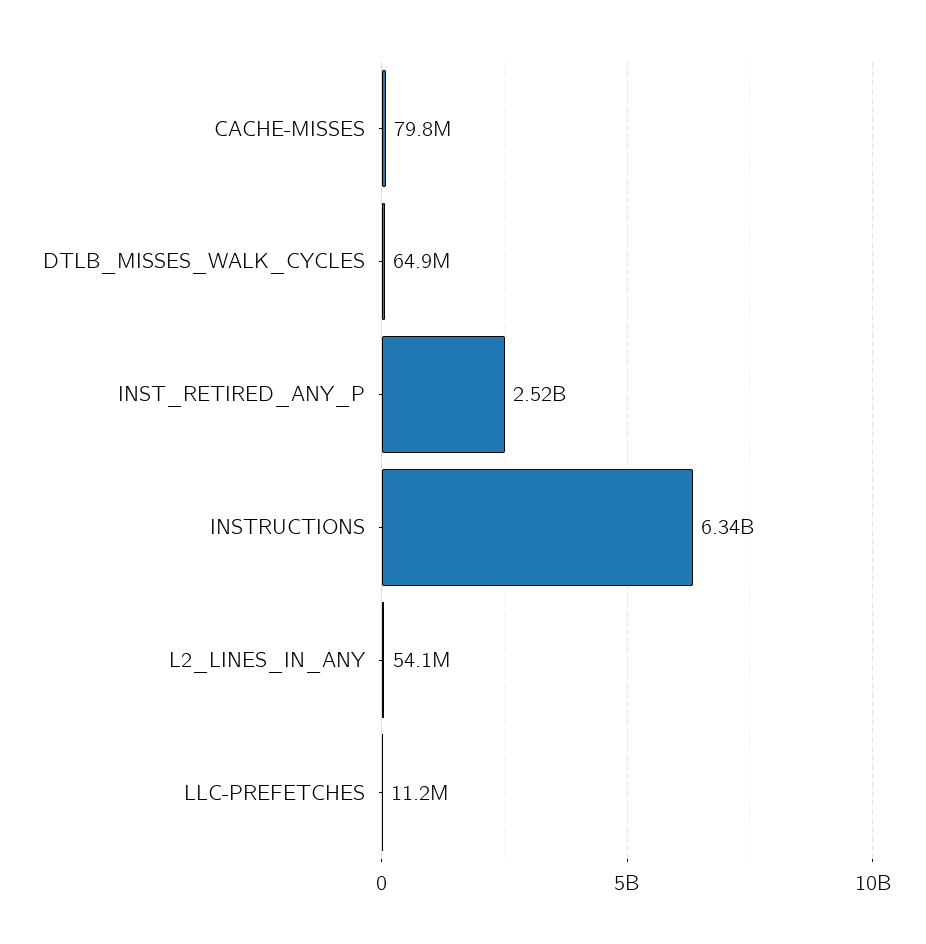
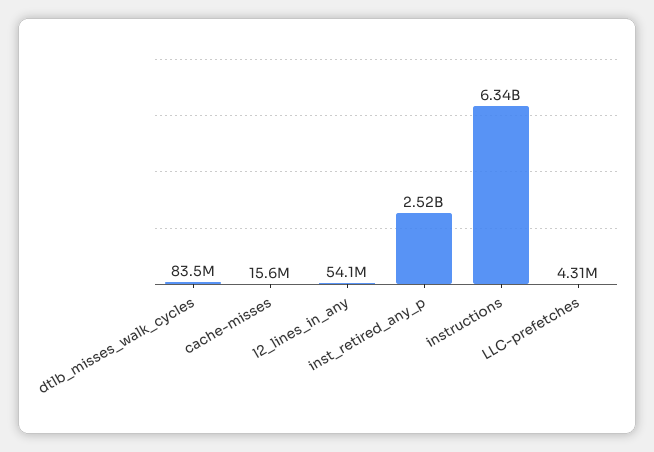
CACHE-MISSES: 79800000 -> 15600000
DTLB_MISSES_WALK_CYCLES: 64900000 -> 83500000
LLC-PREFETCHES: 11200000 -> 4310000

